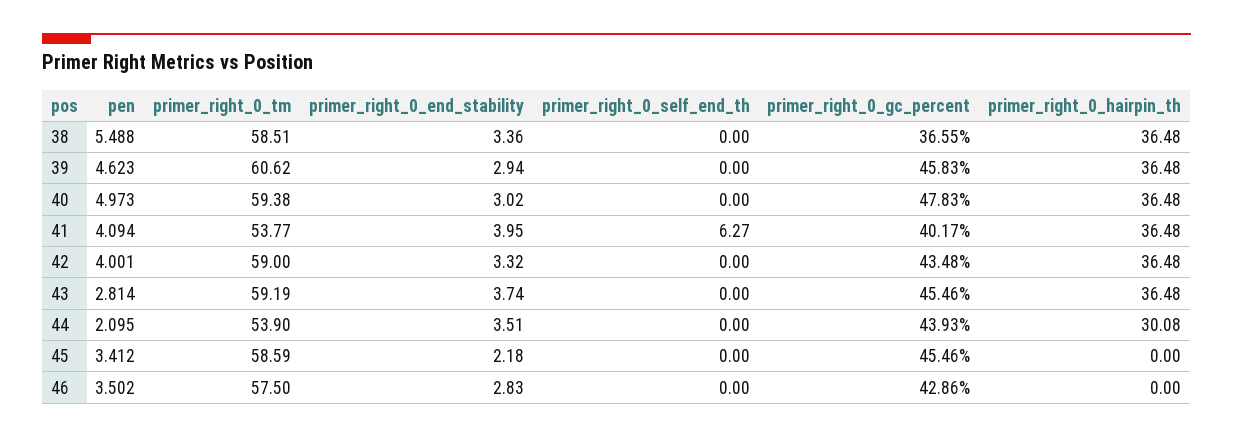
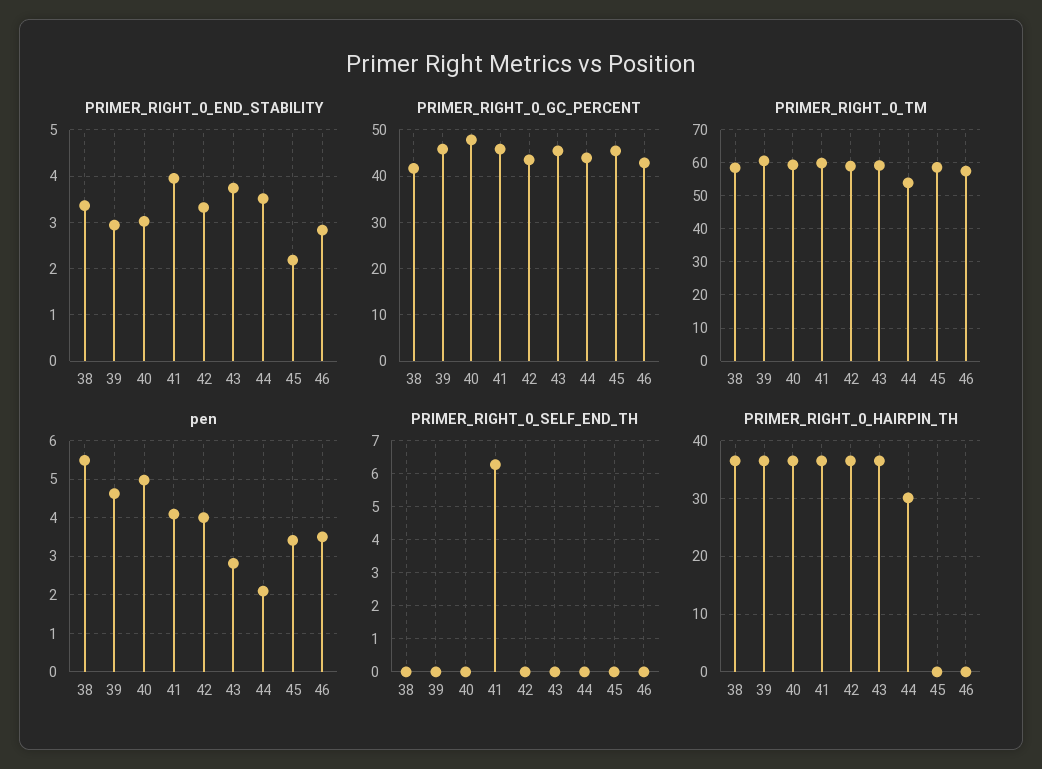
primer_right_0_gc_percent, 38: 36.55 -> 42
primer_right_0_tm, 41: 53.77 -> 60
primer_right_0_gc_percent, 41: 40.17 -> 46

